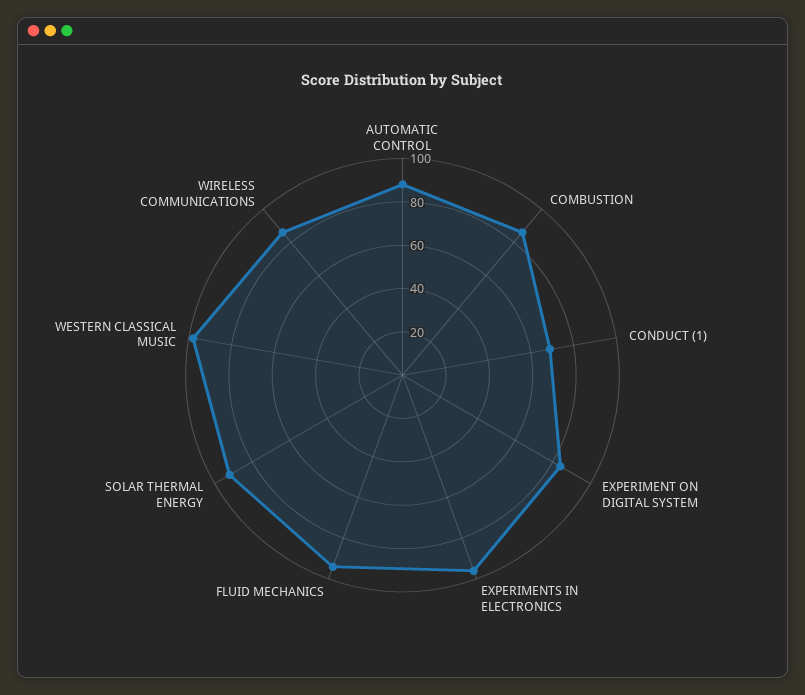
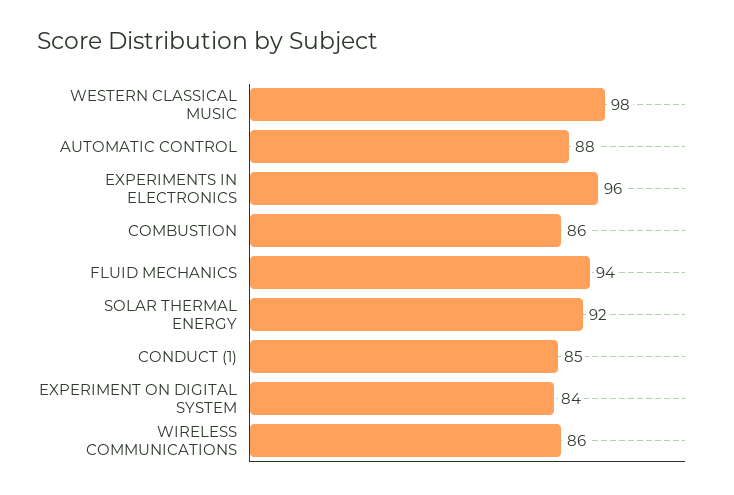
CONDUCT (1): 70 -> 85

